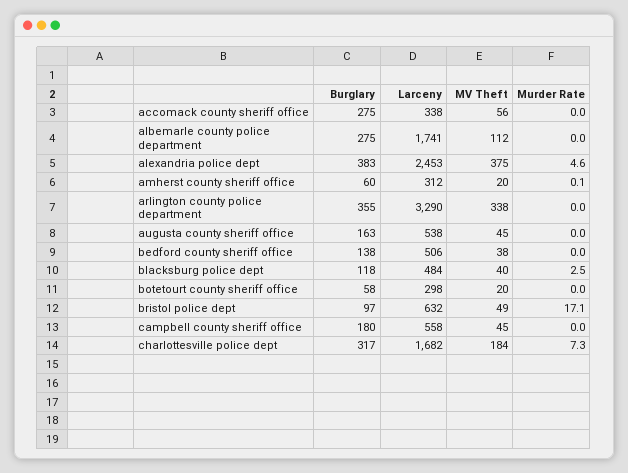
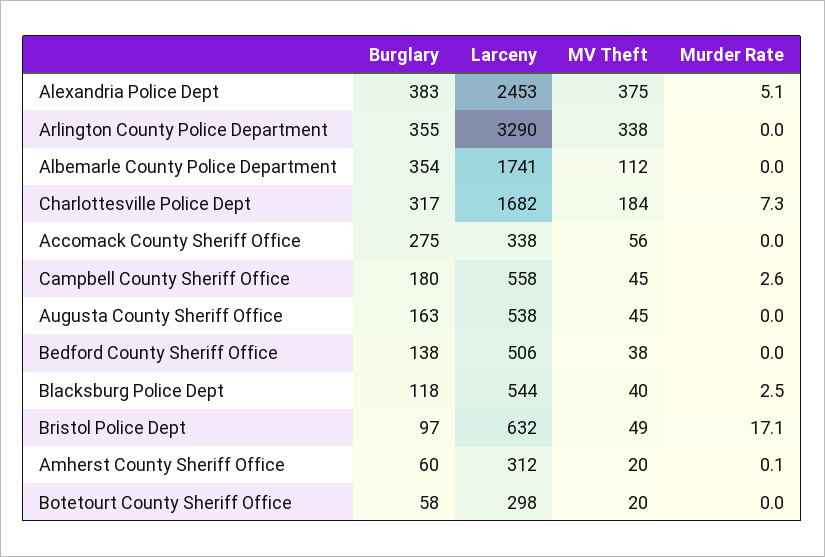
Burglary, albemarle county police department: 275 -> 354
Murder Rate, alexandria police dept: 4.6 -> 5.1
Larceny, blacksburg police dept: 484 -> 544
Murder Rate, campbell county sheriff office: 0 -> 2.6

